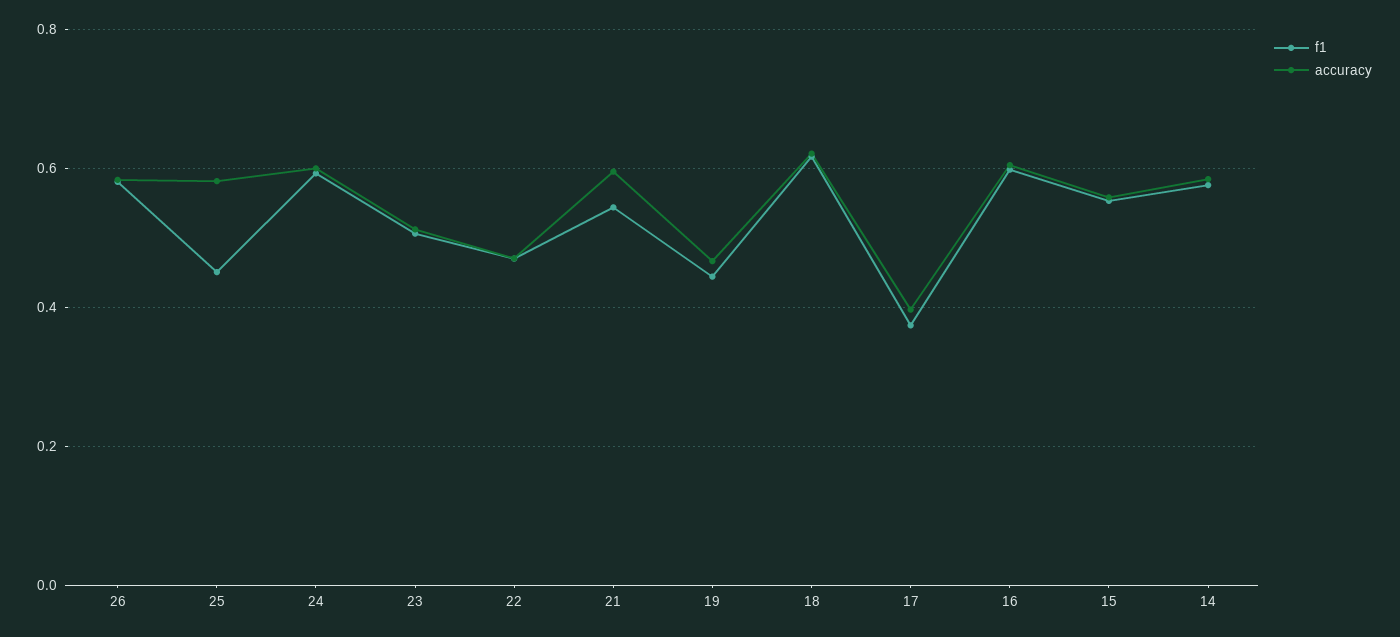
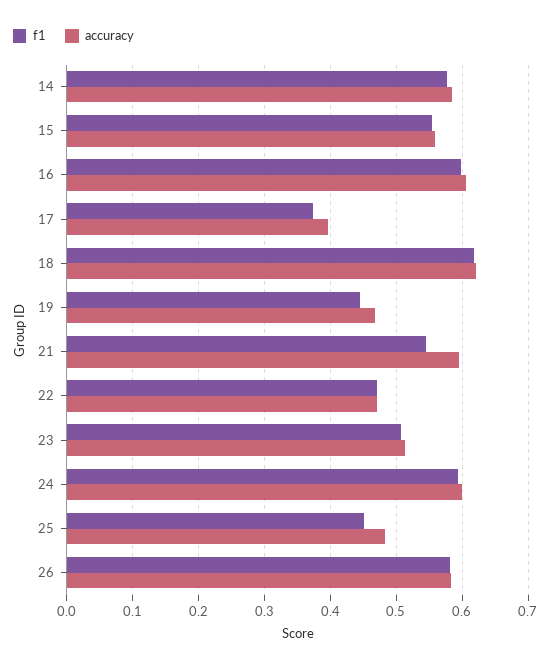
accuracy, 25: 0.58 -> 0.48

